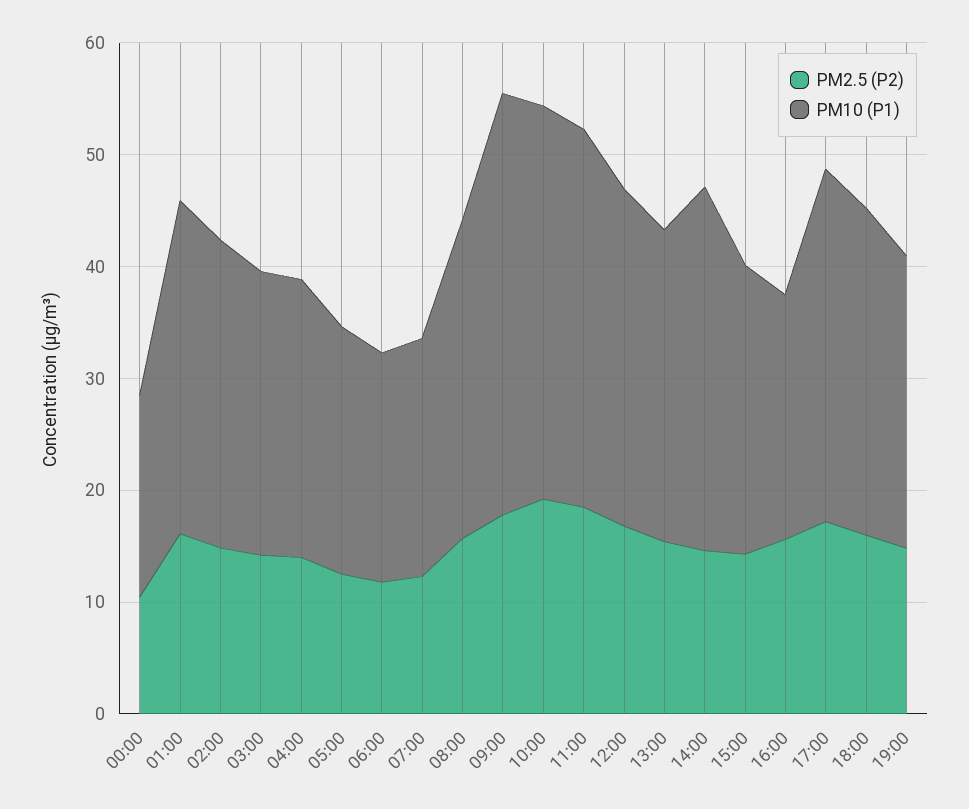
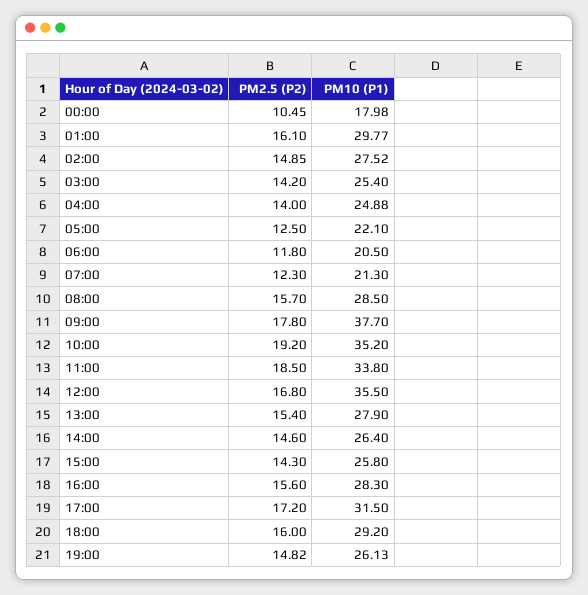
PM10 (P1), 12:00: 30 -> 35.5
PM10 (P1), 14:00: 32 -> 26.4
PM10 (P1), 16:00: 22 -> 28.3

